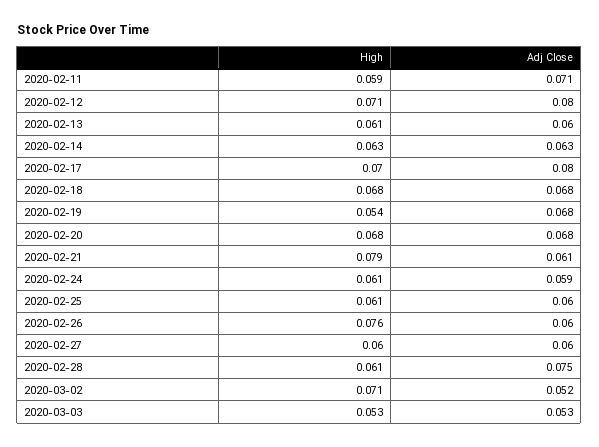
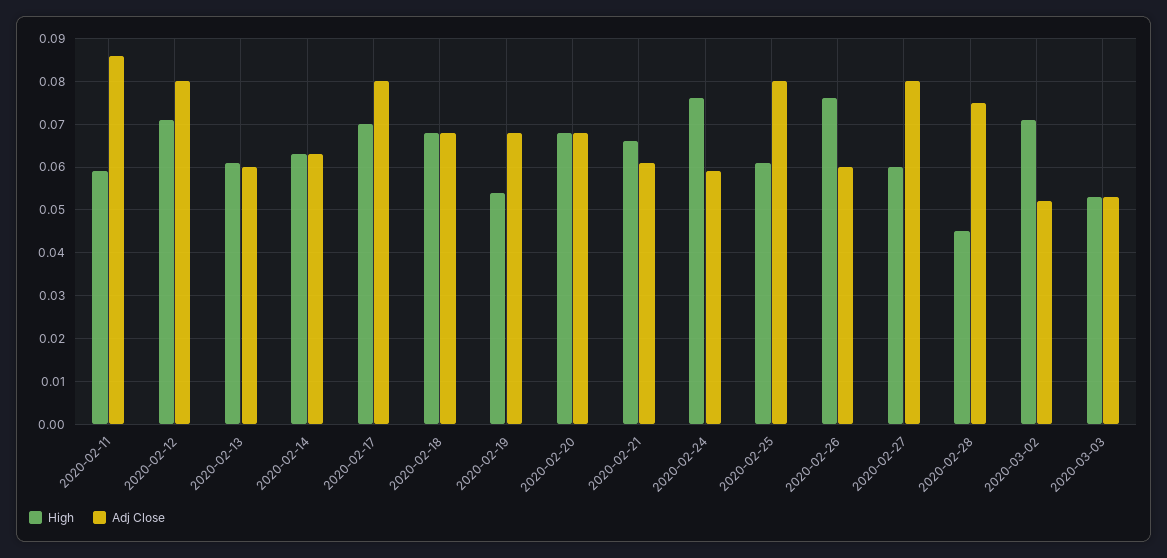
Adj Close, 2020-02-11: 0.071 -> 0.085
High, 2020-02-21: 0.079 -> 0.065
High, 2020-02-24: 0.061 -> 0.075
Adj Close, 2020-02-25: 0.06 -> 0.08
Adj Close, 2020-02-27: 0.06 -> 0.08
High, 2020-02-28: 0.061 -> 0.045

